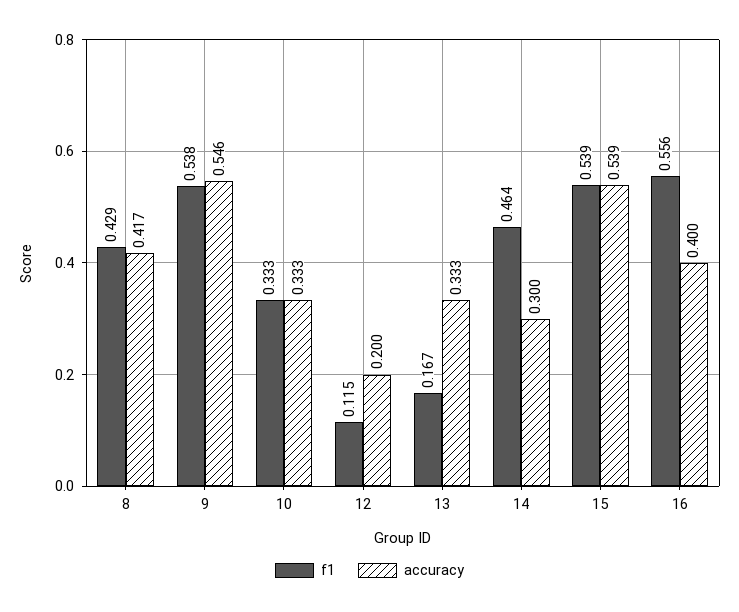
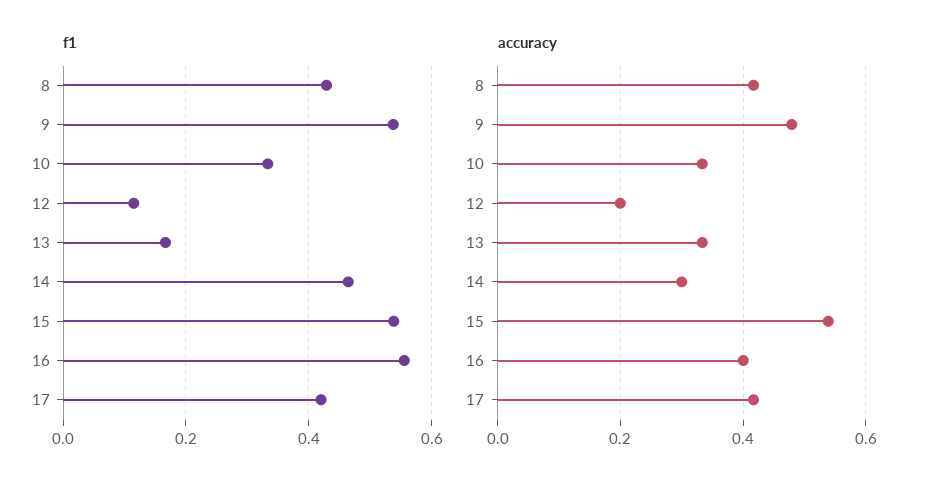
accuracy, 9: 0.546 -> 0.48
f1, 17: none -> 0.42
accuracy, 17: none -> 0.42

